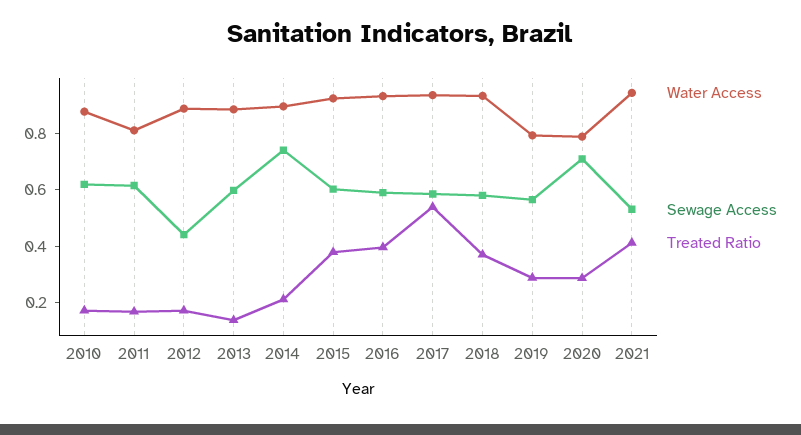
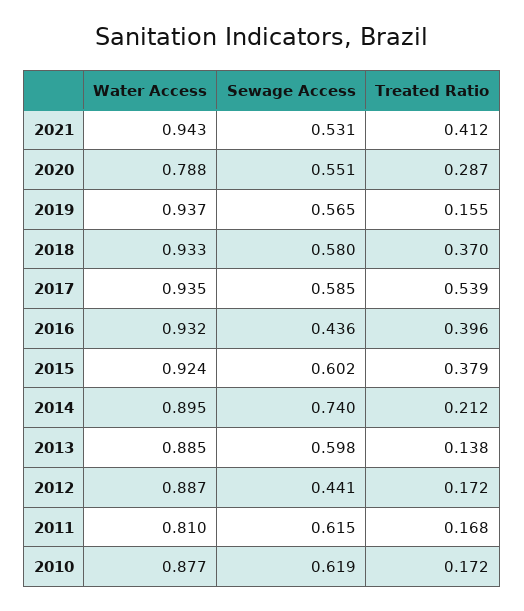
Sewage Access, 2016: 0.6 -> 0.436
Water Access, 2019: 0.8 -> 0.937
Treated Ratio, 2019: 0.3 -> 0.155
Sewage Access, 2020: 0.7 -> 0.551

